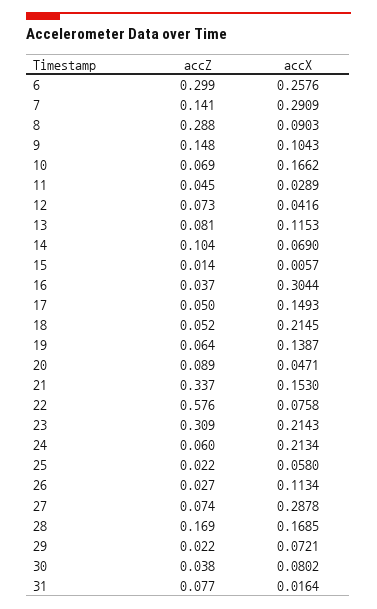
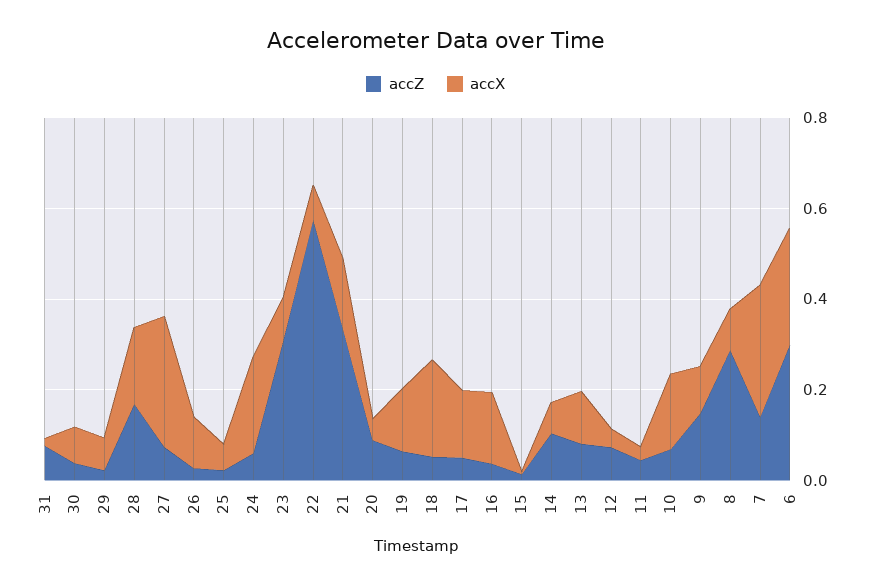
accX, 16: 0.3044 -> 0.15
accX, 23: 0.2143 -> 0.1

